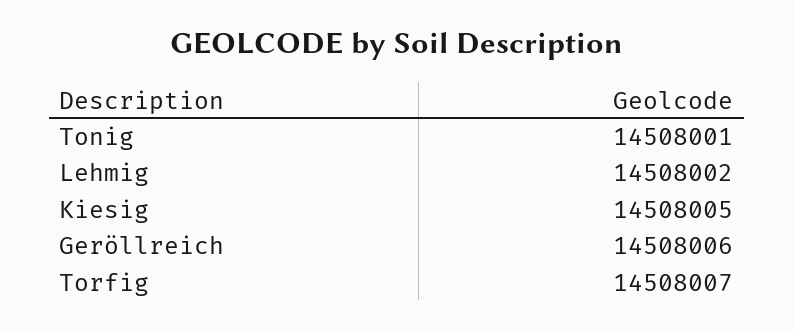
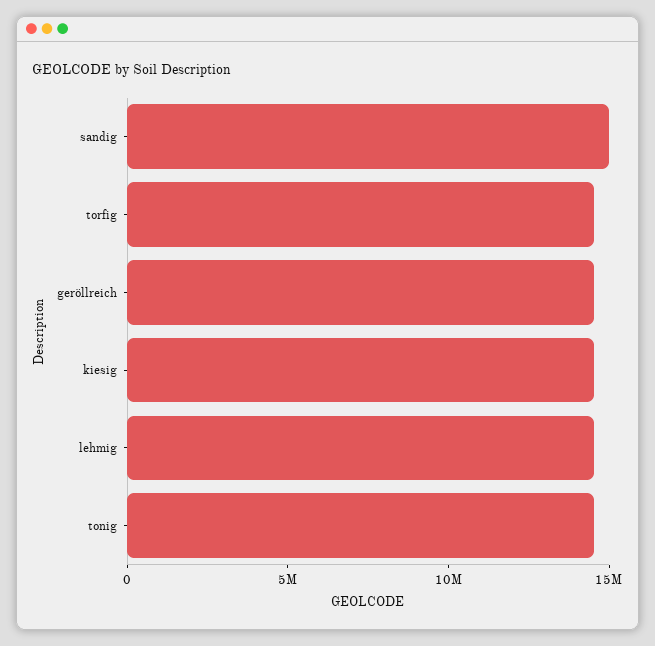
sandig: none -> 15000000

